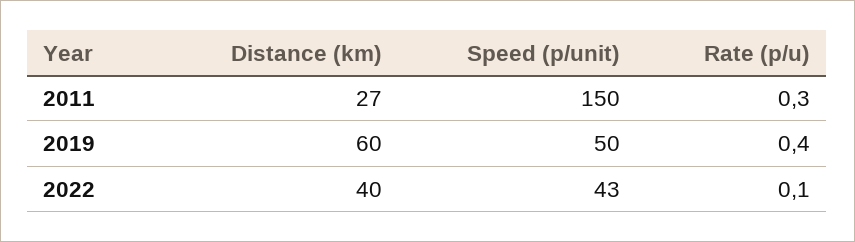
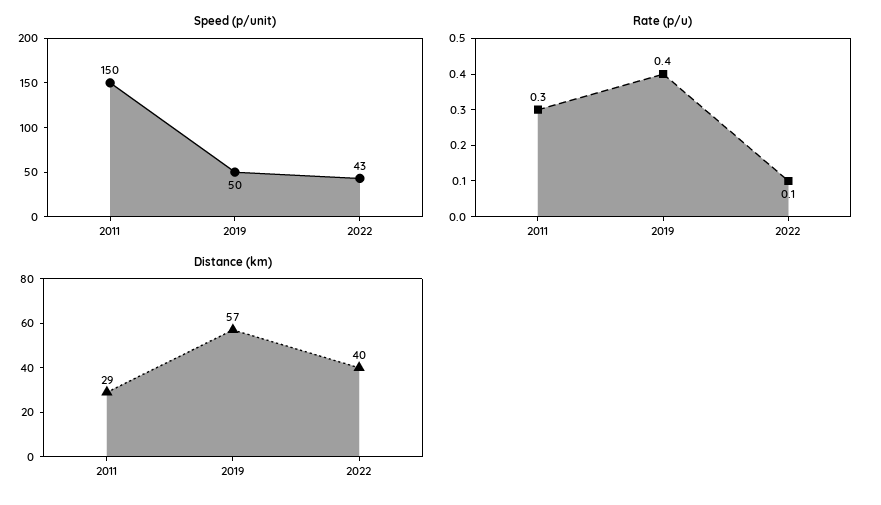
Distance (km), 2011: 27 -> 29
Distance (km), 2019: 60 -> 57

